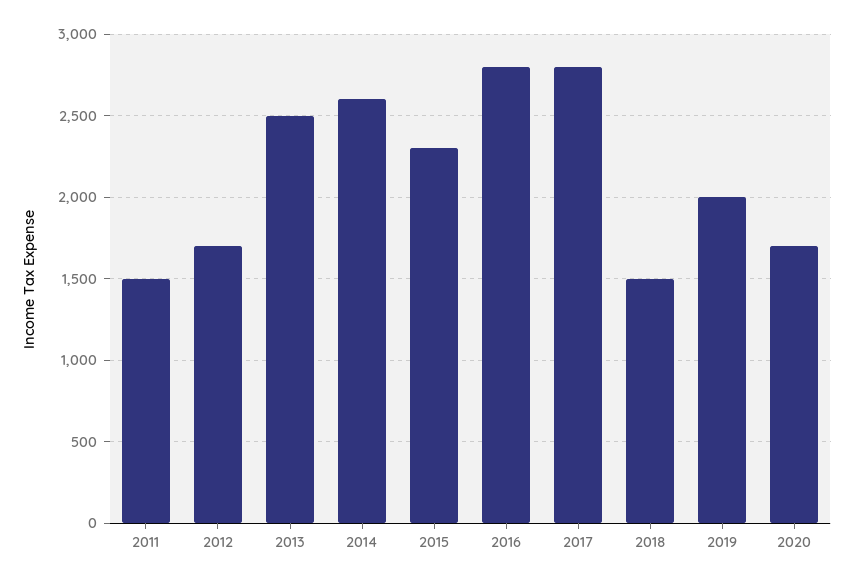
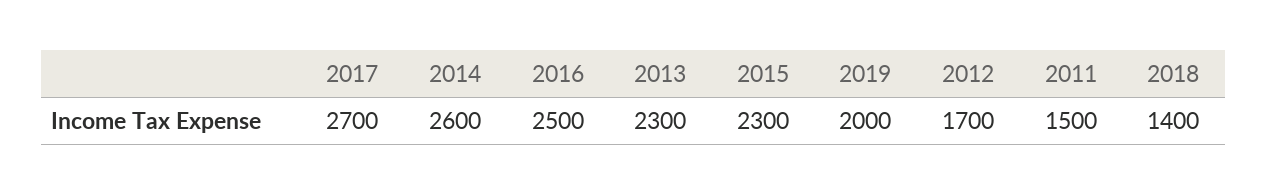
2013: 2500 -> 2300
2016: 2800 -> 2500
2017: 2800 -> 2700
2018: 1500 -> 1400
2020: 1700 -> none

